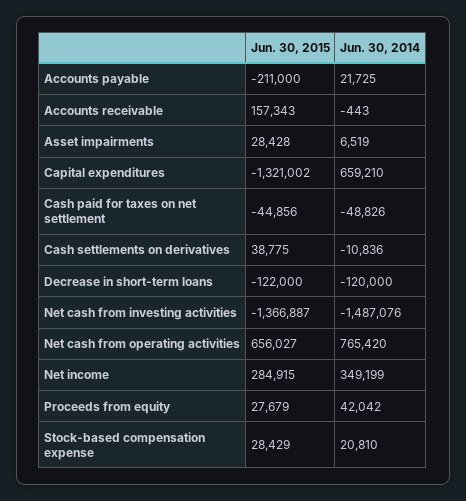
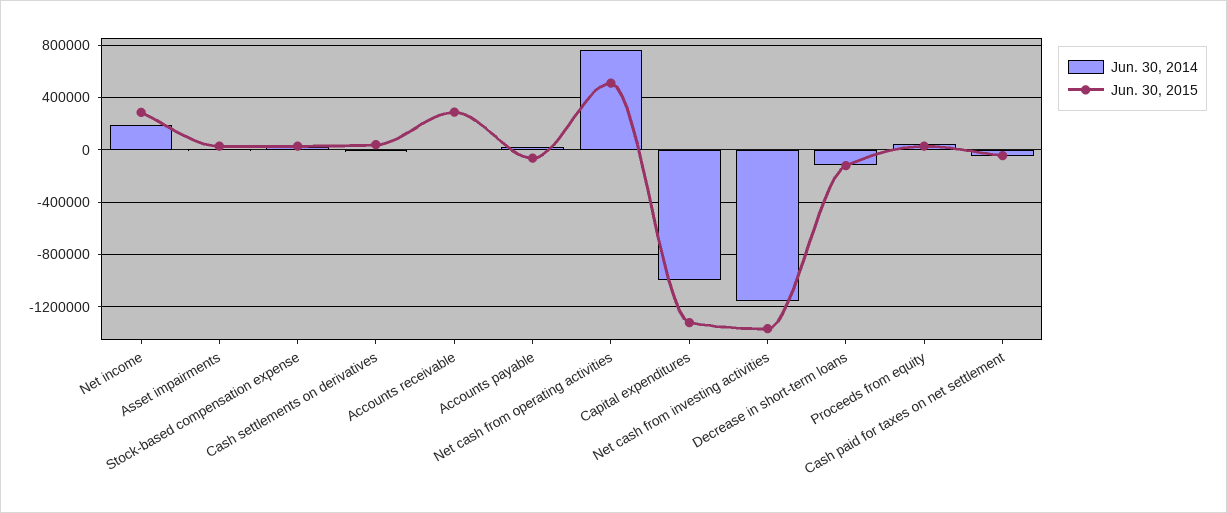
Jun. 30, 2015, Accounts payable: -211000 -> -50000
Jun. 30, 2015, Accounts receivable: 157343 -> 300000
Jun. 30, 2014, Capital expenditures: 659210 -> -1000000
Jun. 30, 2014, Net cash from investing activities: -1487076 -> -1150000
Jun. 30, 2015, Net cash from operating activities: 656027 -> 500000
Jun. 30, 2014, Net income: 349199 -> 200000

